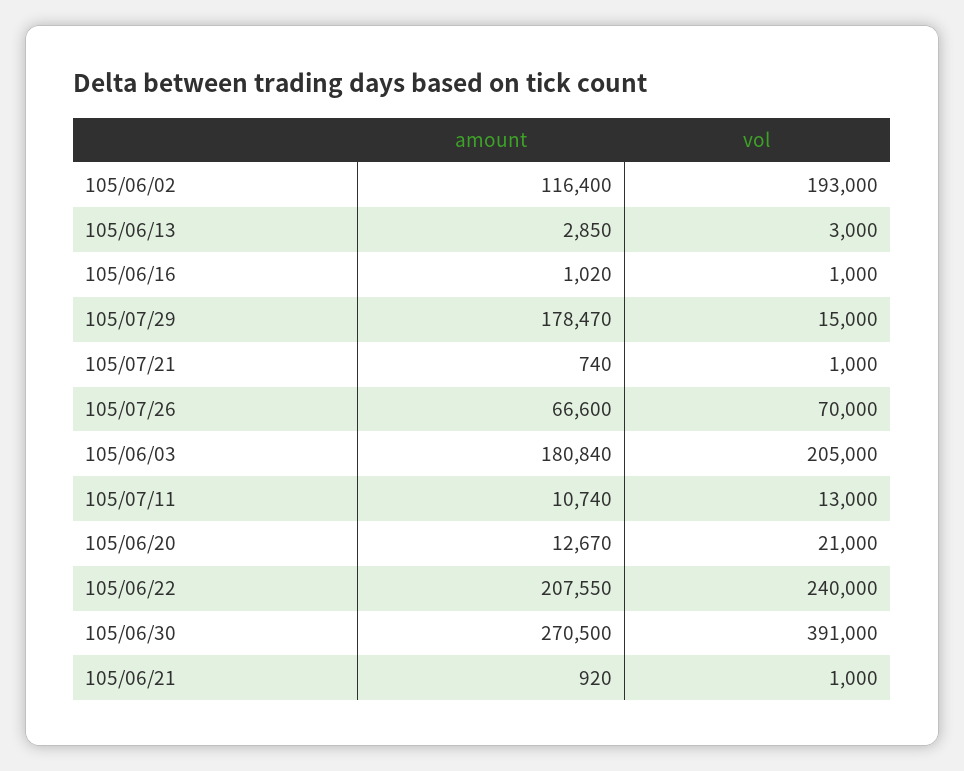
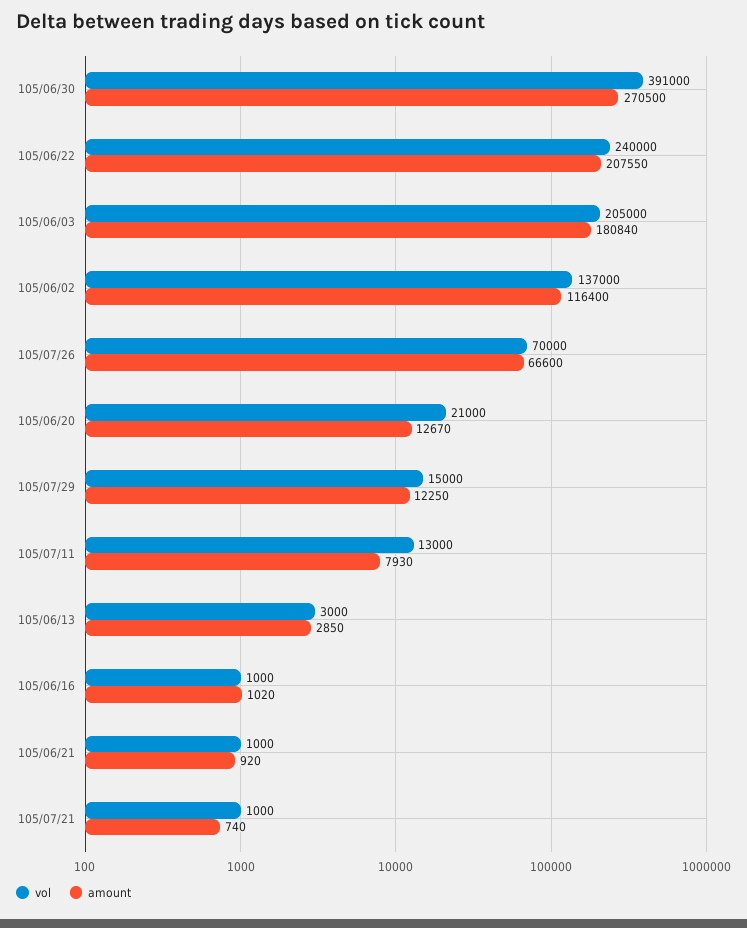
vol, 105/06/02: 193000 -> 137000
amount, 105/07/29: 178470 -> 12250
amount, 105/07/11: 10740 -> 7930

